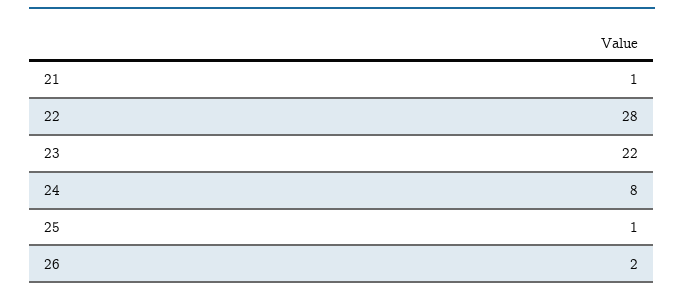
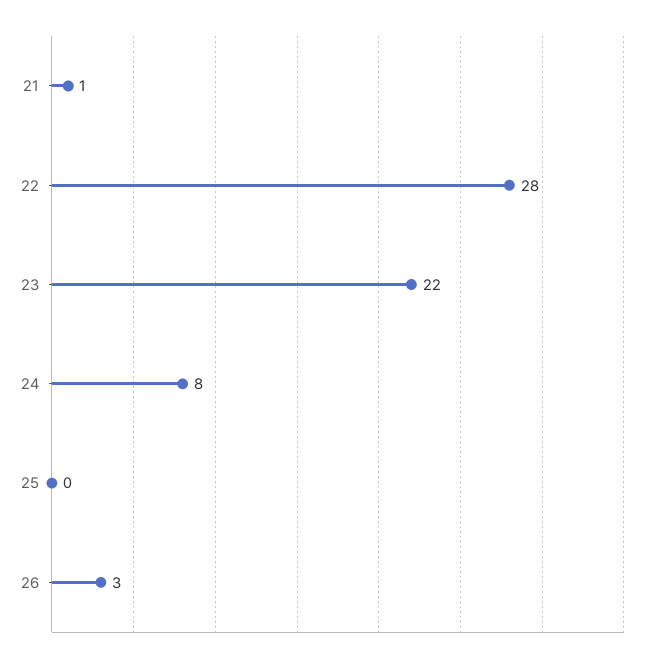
25: 1 -> 0
26: 2 -> 3

